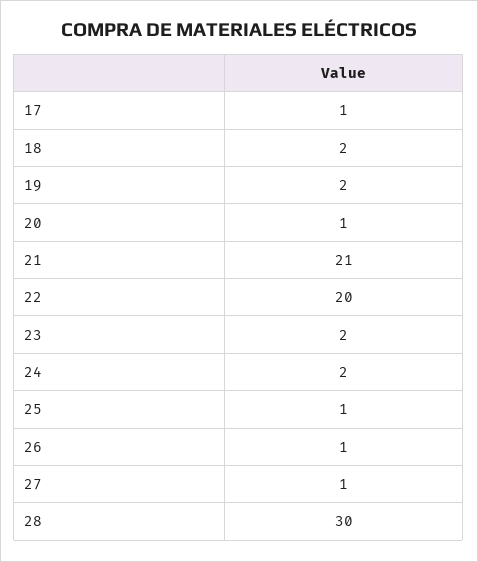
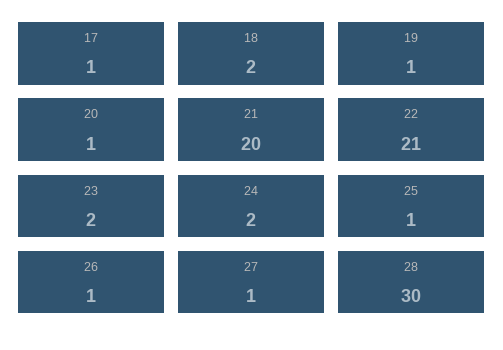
19: 2 -> 1
21: 21 -> 20
22: 20 -> 21

